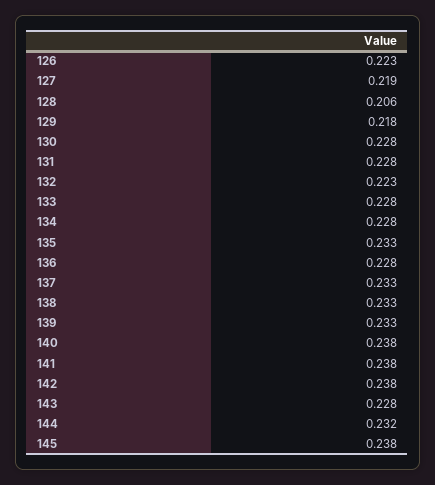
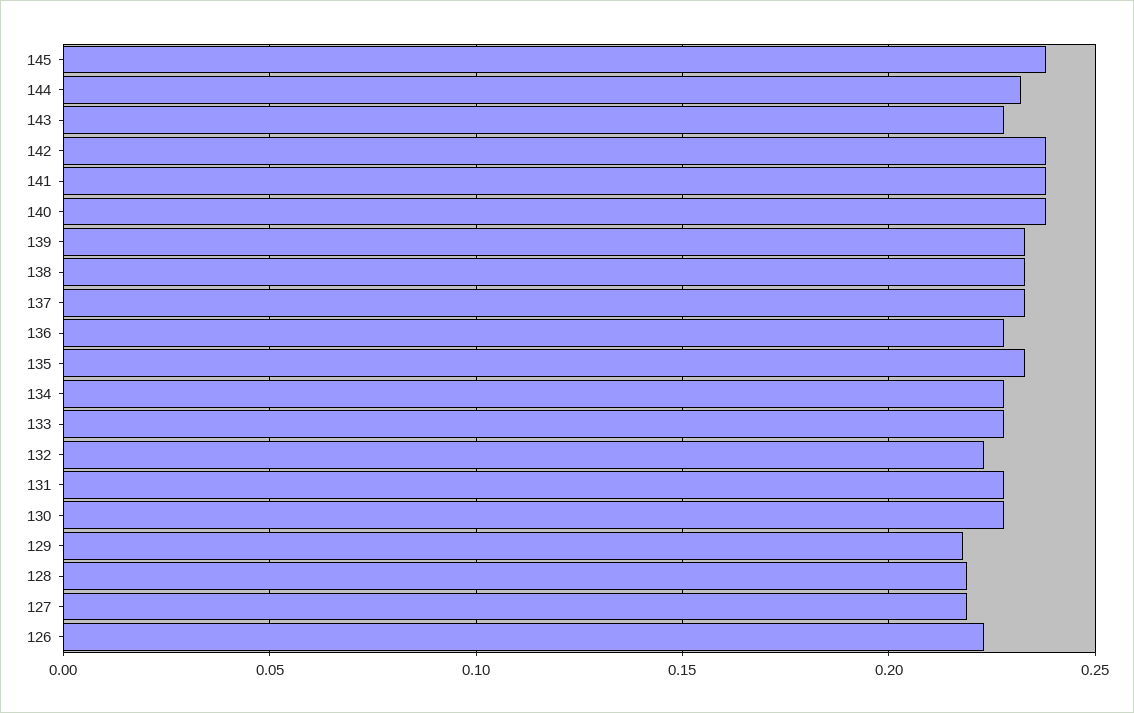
128: 0.206 -> 0.22

